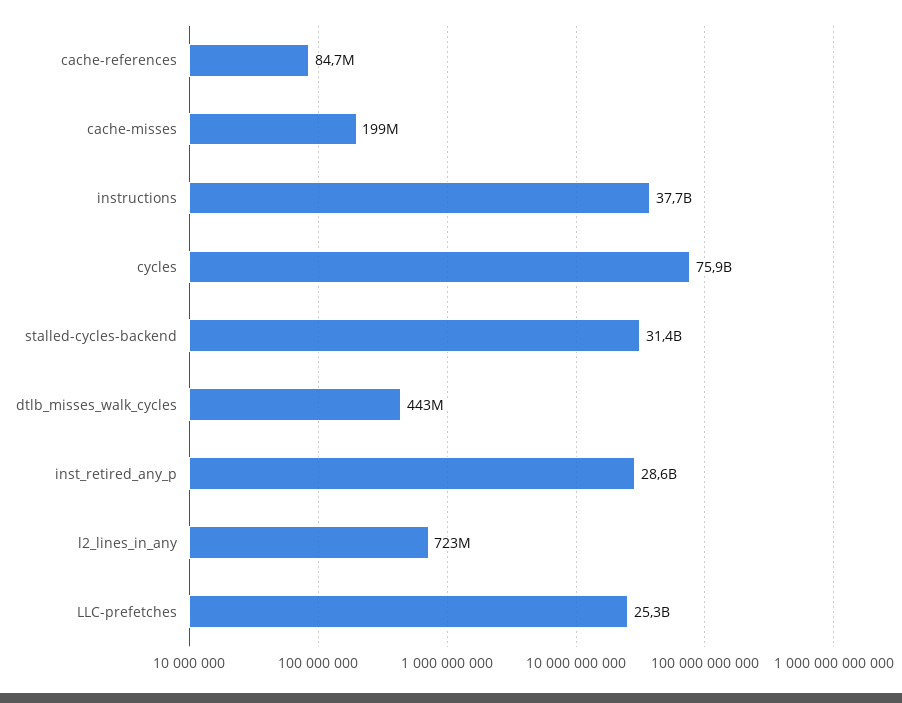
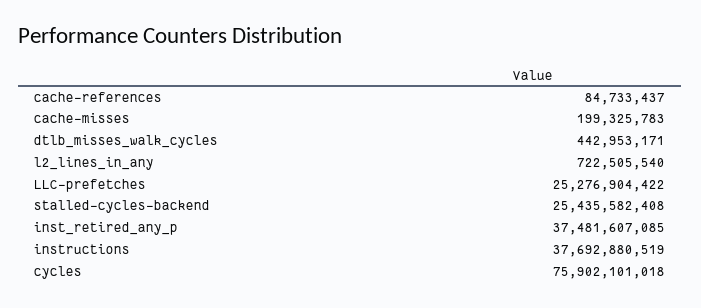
stalled-cycles-backend: 31400000000 -> 25435582408
inst_retired_any_p: 28600000000 -> 37481607085

